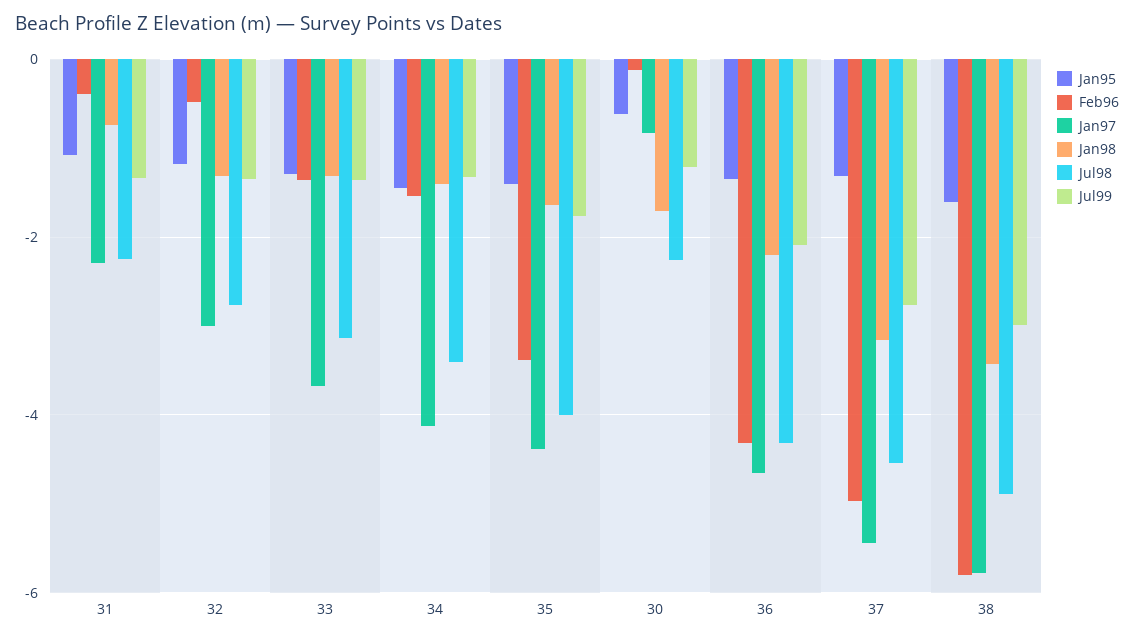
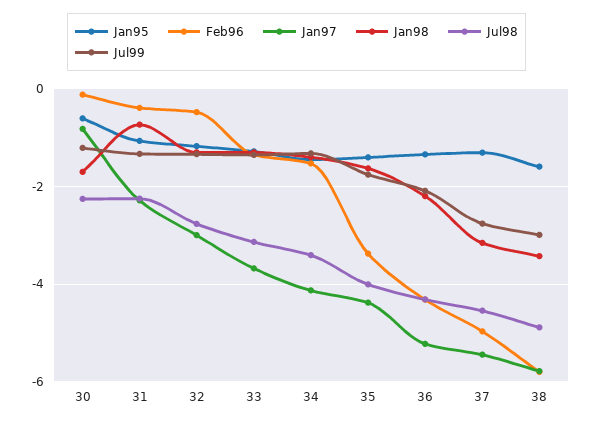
Jan97, 36: -4.6 -> -5.2

